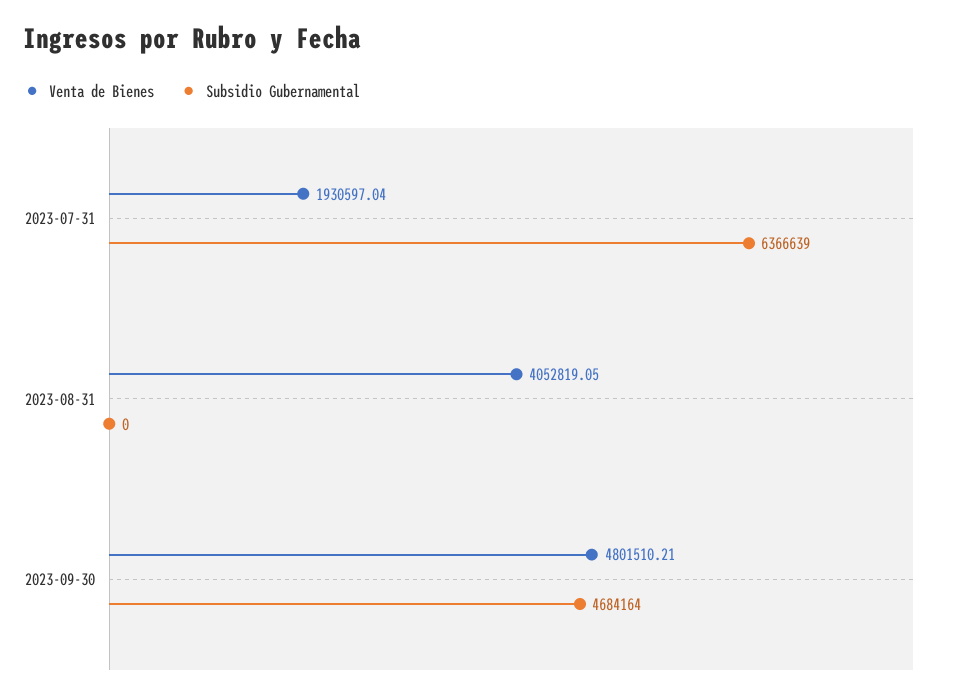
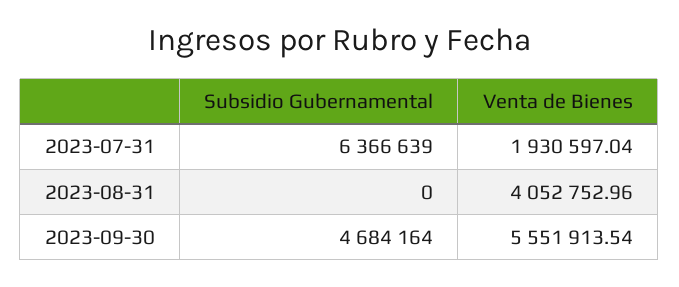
Venta de Bienes, 2023-08-31: 4052819.05 -> 4052752.96
Venta de Bienes, 2023-09-30: 4801510.21 -> 5551913.54

